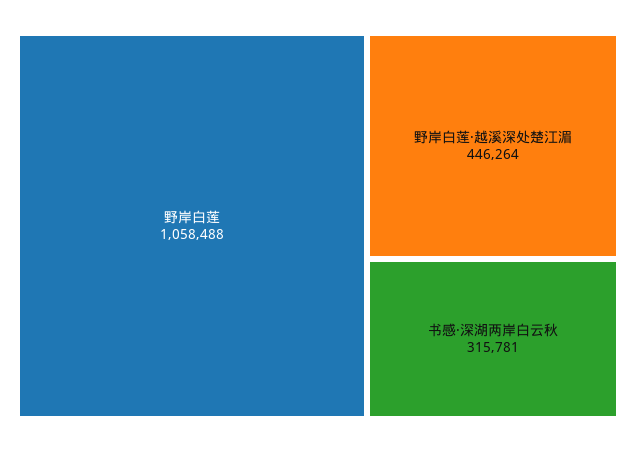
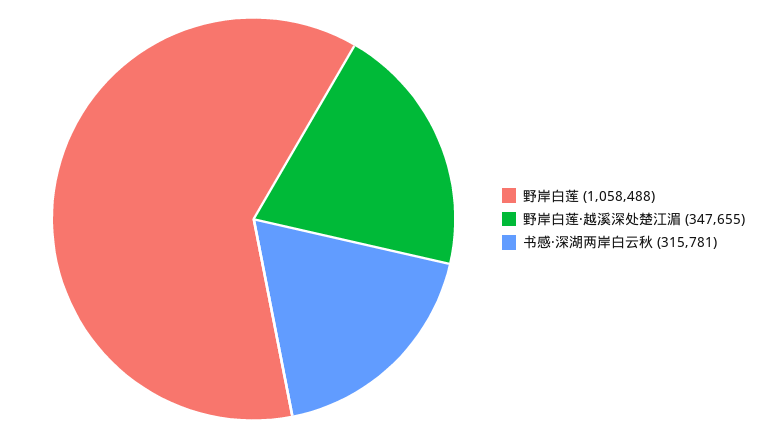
野岸白莲·越溪深处楚江湄: 446264 -> 347655

